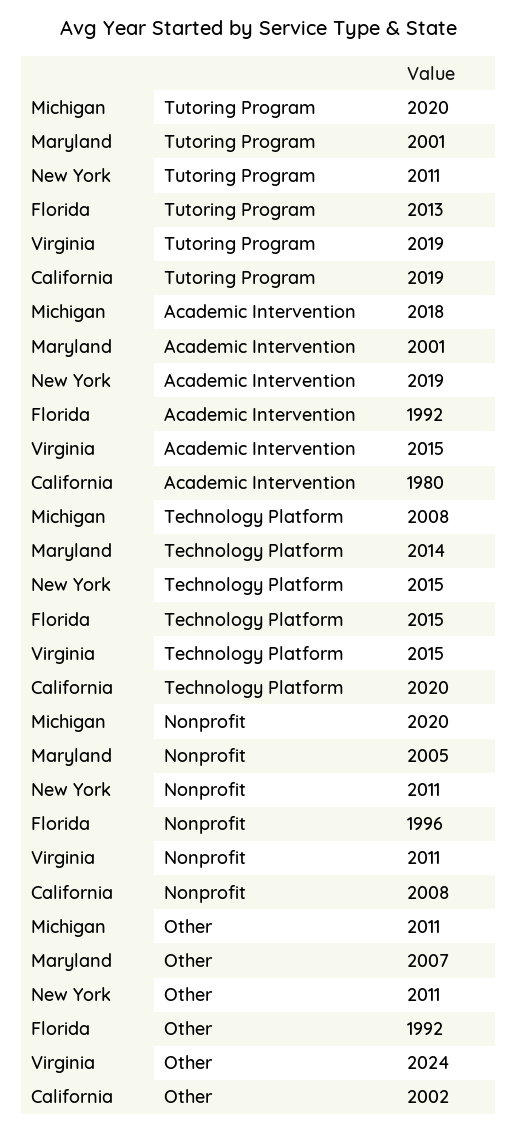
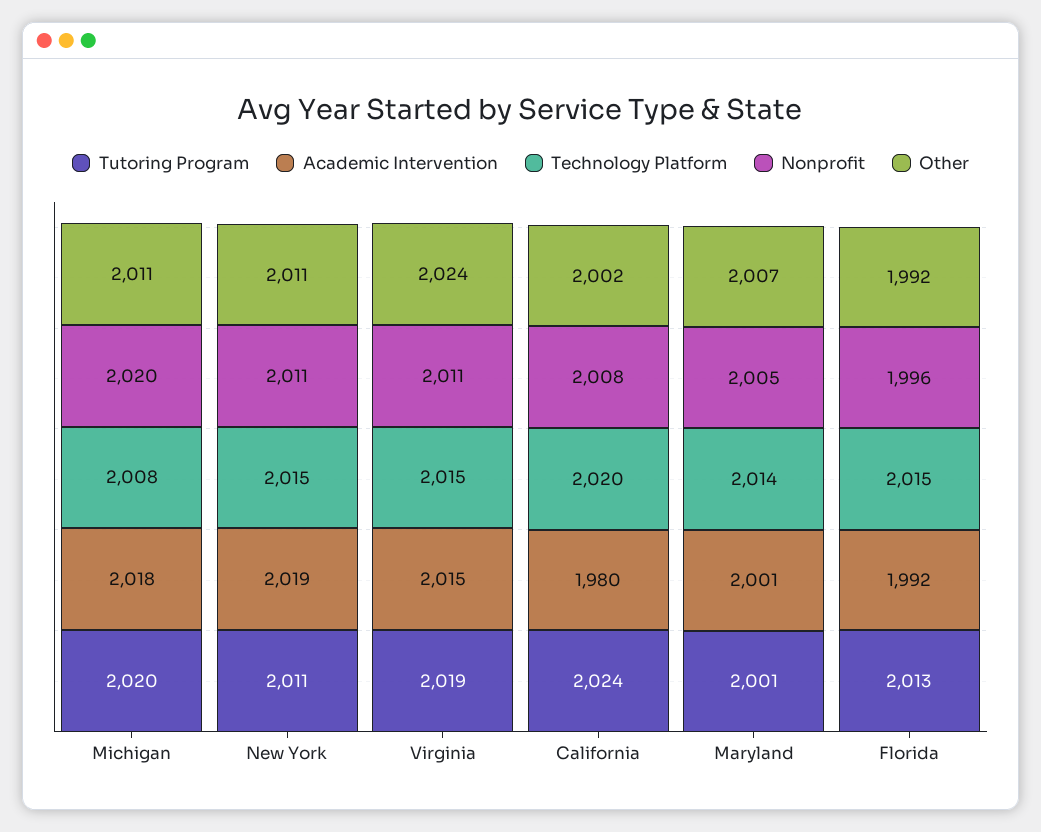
Tutoring Program, California: 2019 -> 2024

